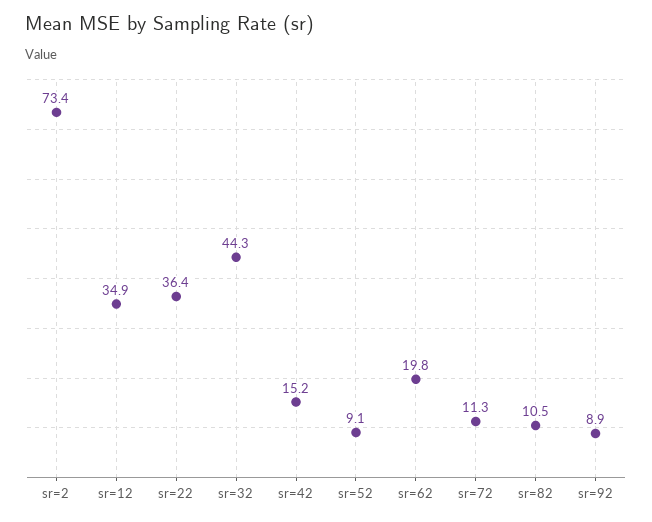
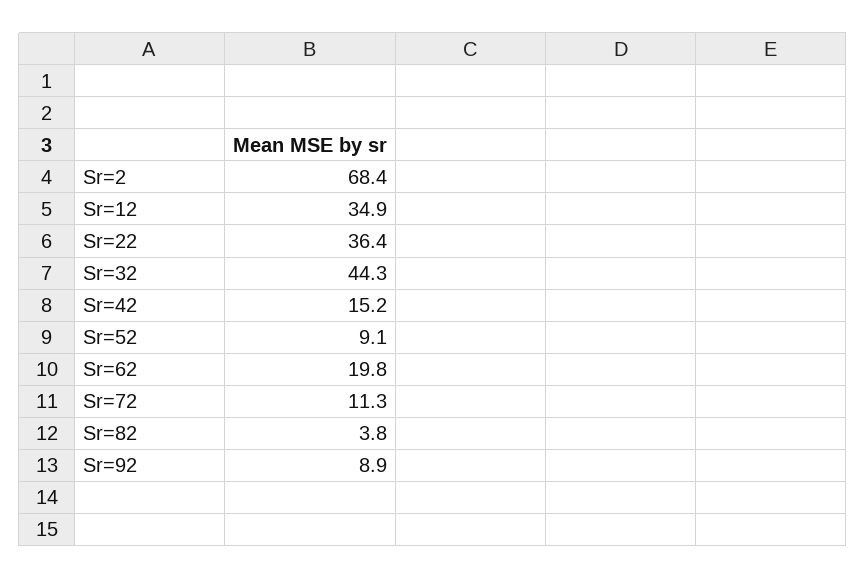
sr=2: 73.4 -> 68.4
sr=82: 10.5 -> 3.8

